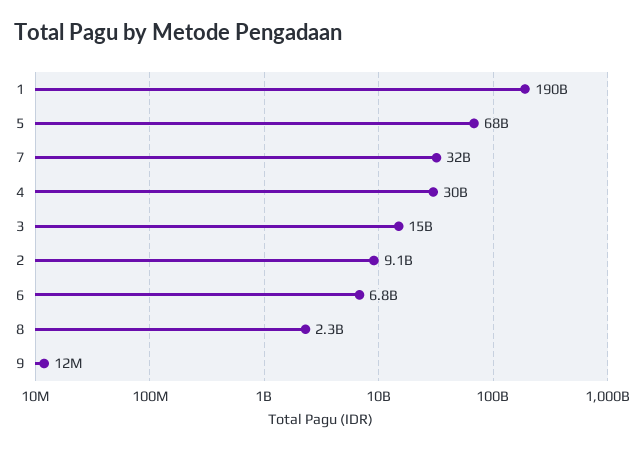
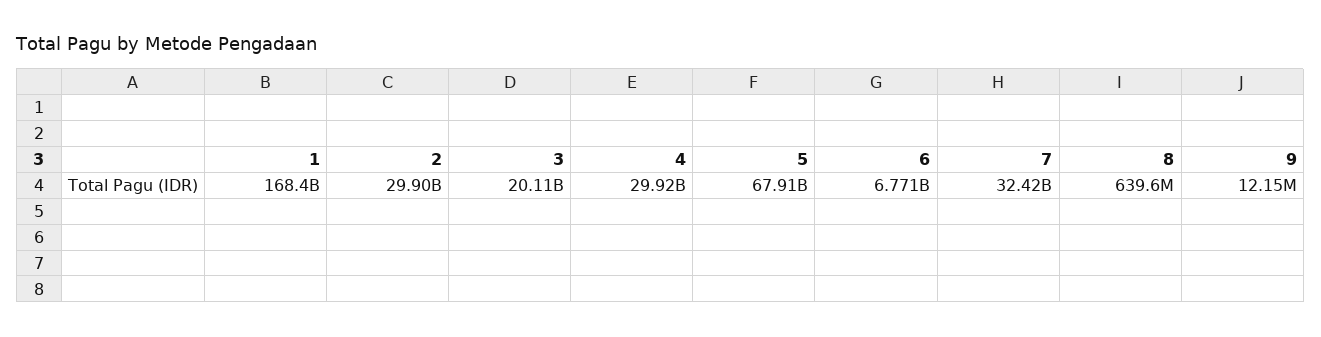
1: 190000000000 -> 168400000000
3: 15000000000 -> 20110000000
2: 9100000000 -> 29900000000
8: 2300000000 -> 639600000

